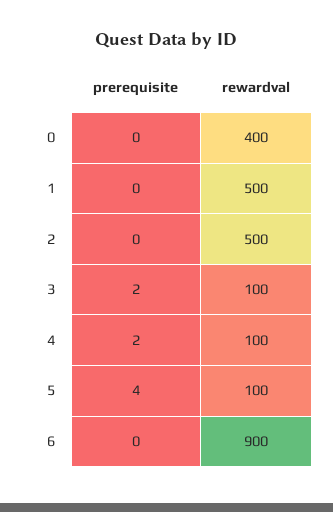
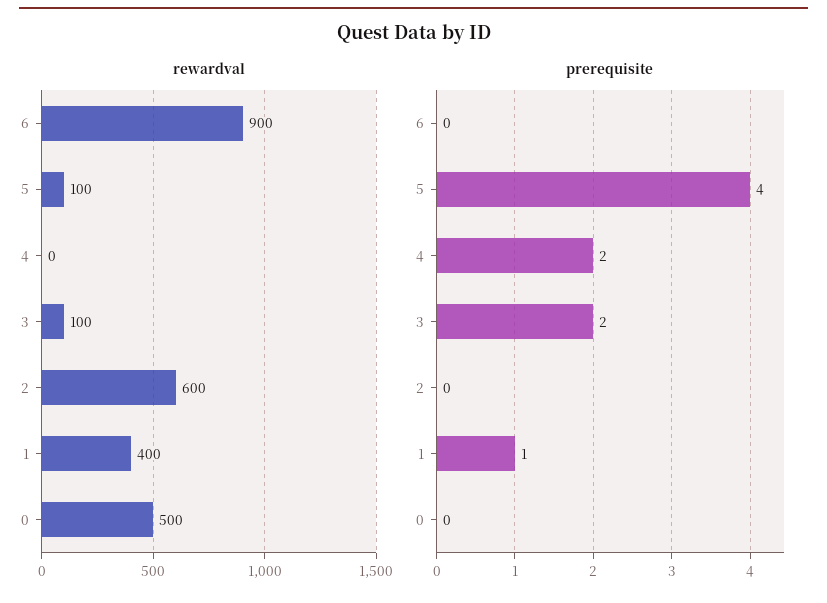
rewardval, 0: 400 -> 500
prerequisite, 1: 0 -> 1
rewardval, 1: 500 -> 400
rewardval, 2: 500 -> 600
rewardval, 4: 100 -> 0

